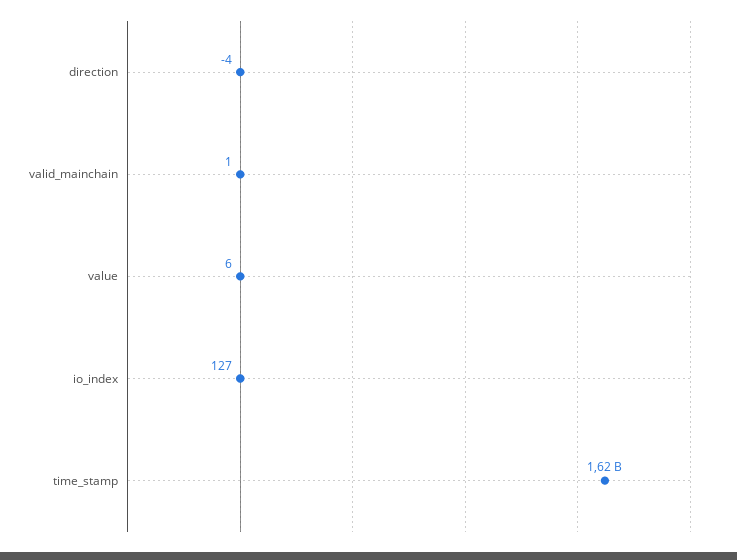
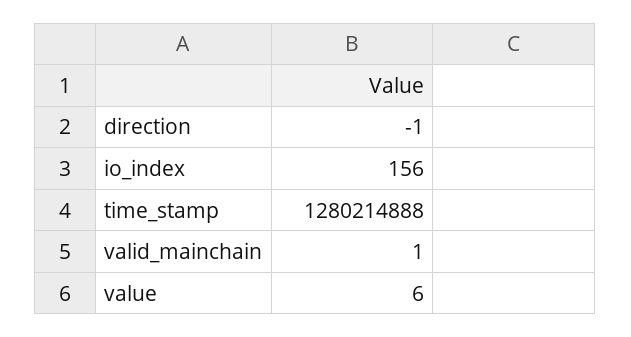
direction: -4 -> -1
io_index: 127 -> 156
time_stamp: 1620000000 -> 1280214888

